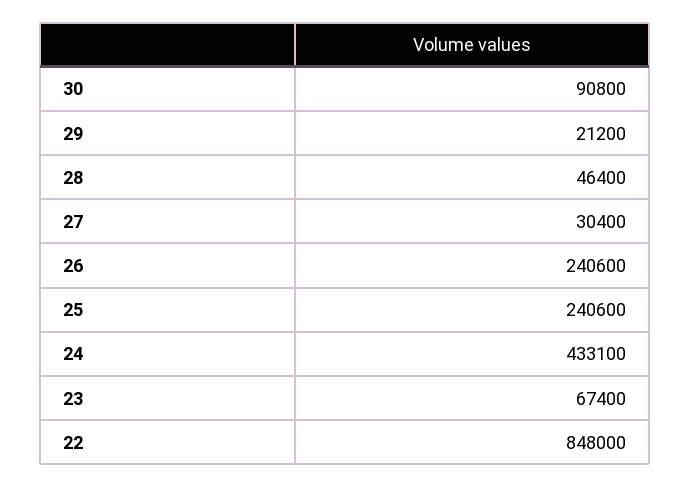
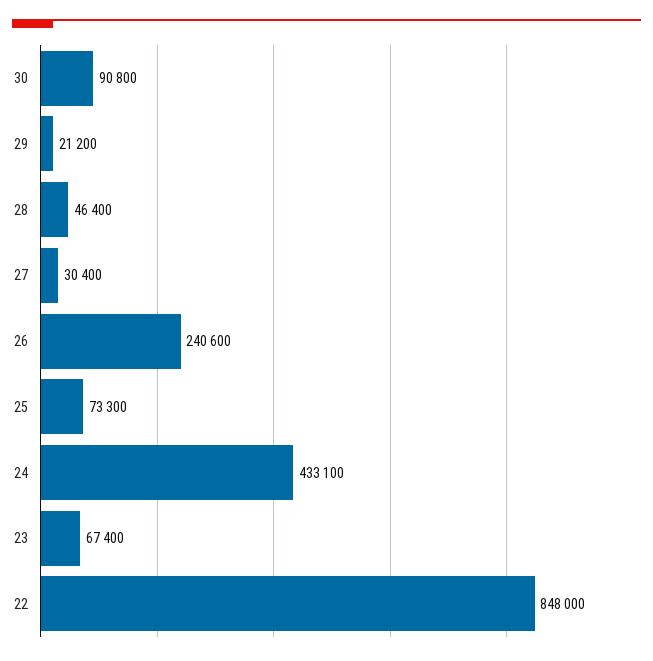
25: 240600 -> 73300

